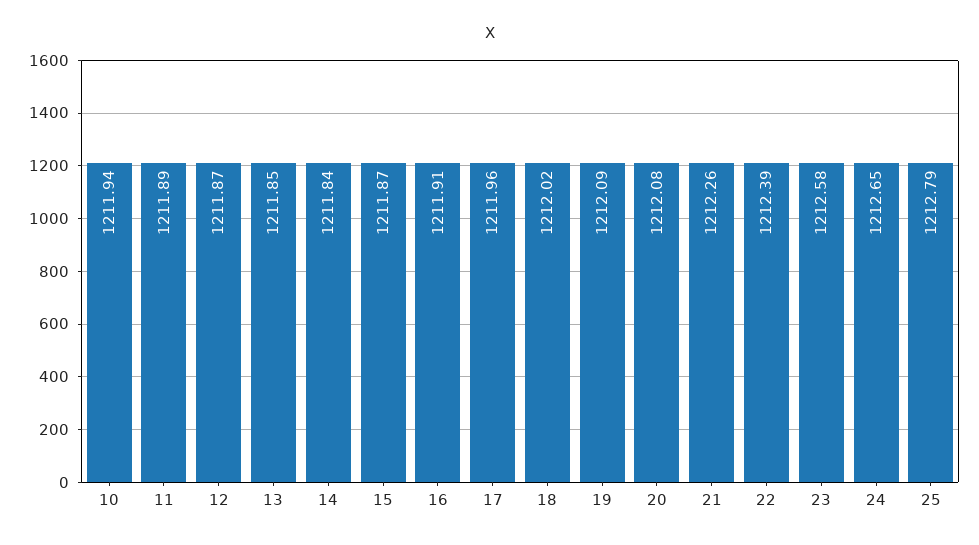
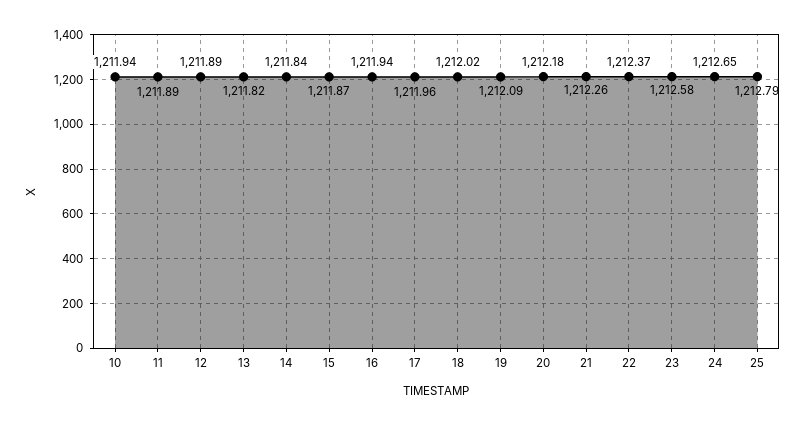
12: 1211.87 -> 1211.89
13: 1211.85 -> 1211.82
16: 1211.91 -> 1211.94
20: 1212.08 -> 1212.18
22: 1212.39 -> 1212.37

